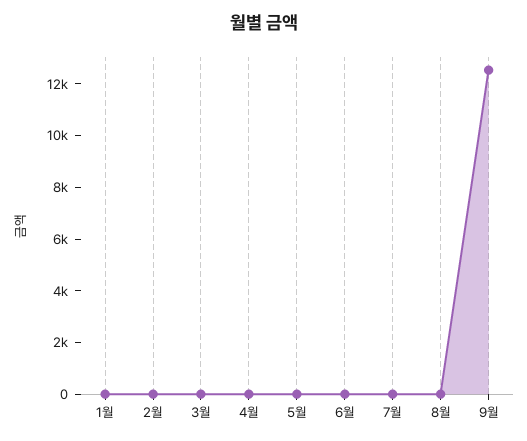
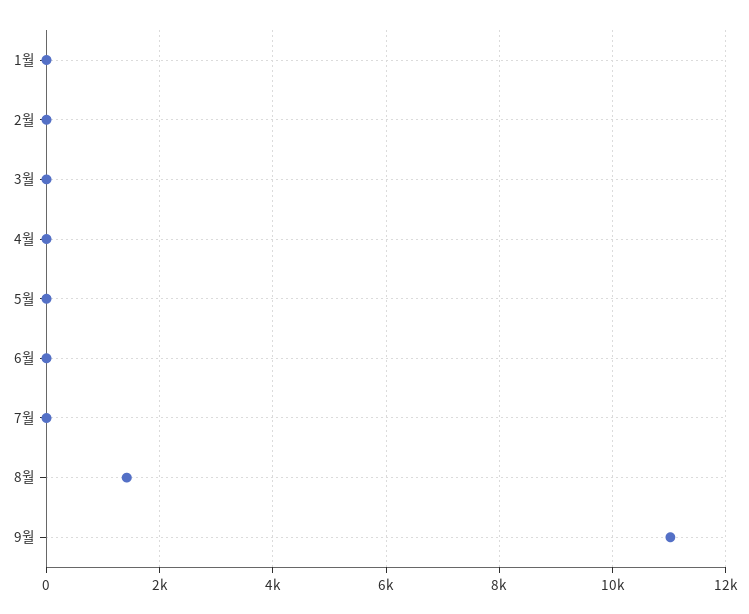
8월: 0 -> 1400
9월: 12500 -> 11000

